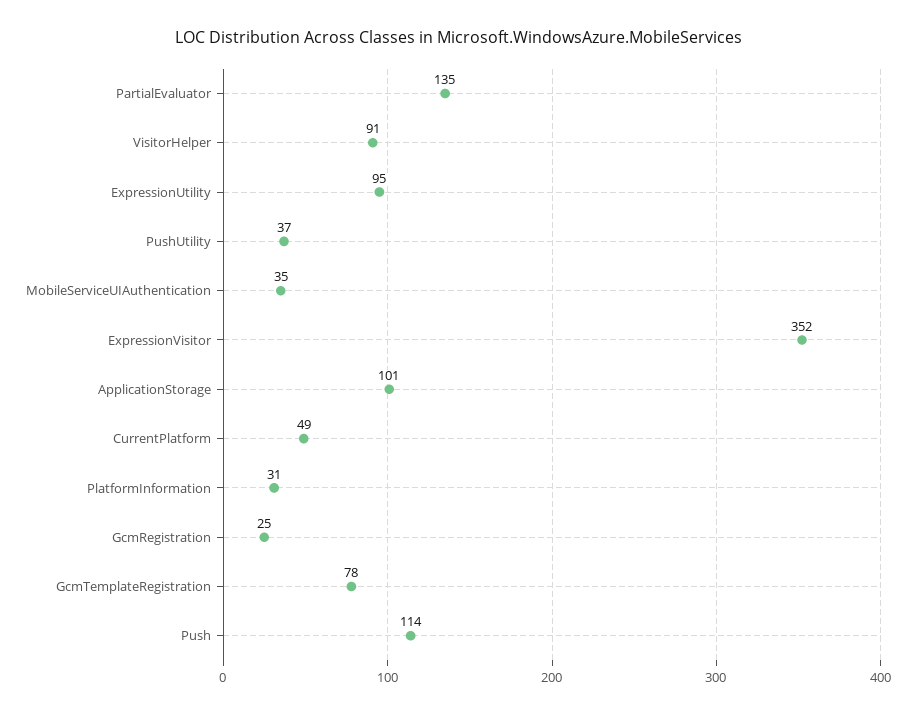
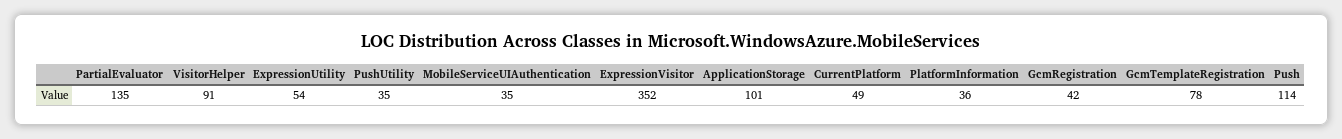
ExpressionUtility: 95 -> 54
PushUtility: 37 -> 35
PlatformInformation: 31 -> 36
GcmRegistration: 25 -> 42

